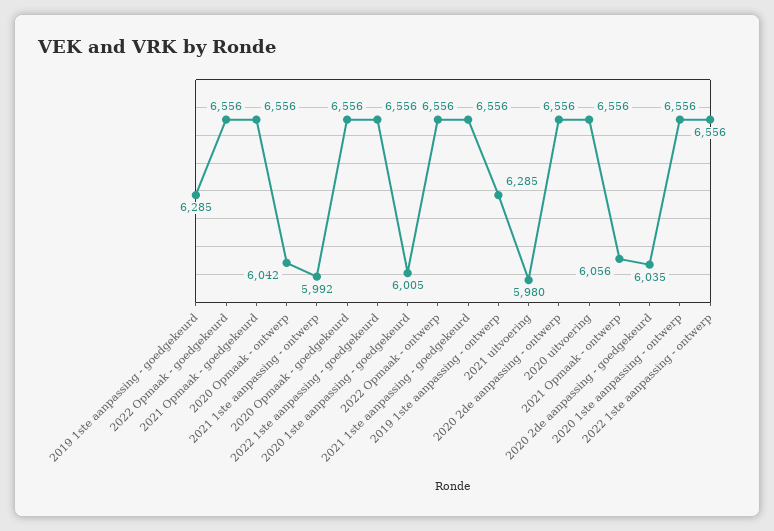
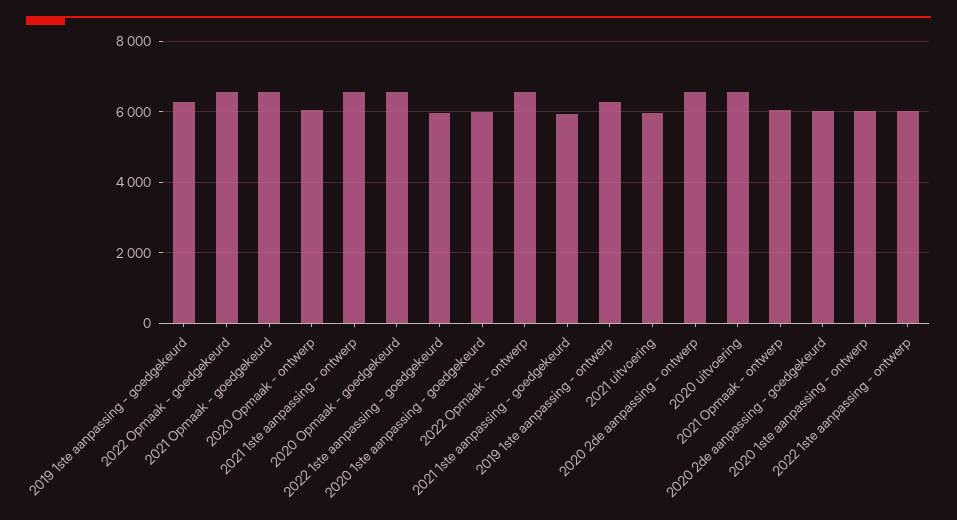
2021 1ste aanpassing - ontwerp: 5992 -> 6600
2022 1ste aanpassing - goedgekeurd: 6556 -> 6000
2021 1ste aanpassing - goedgekeurd: 6556 -> 6000
2020 1ste aanpassing - ontwerp: 6556 -> 6000
2022 1ste aanpassing - ontwerp: 6556 -> 6000

